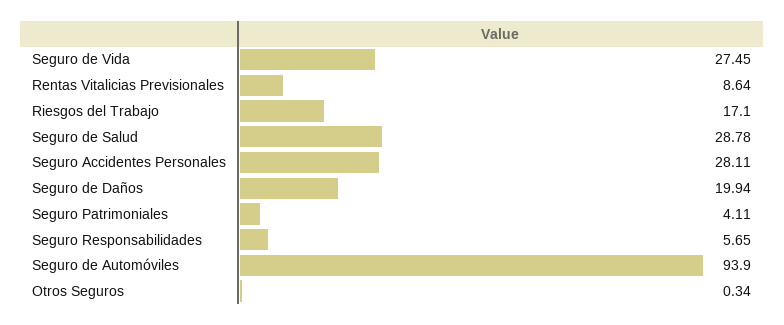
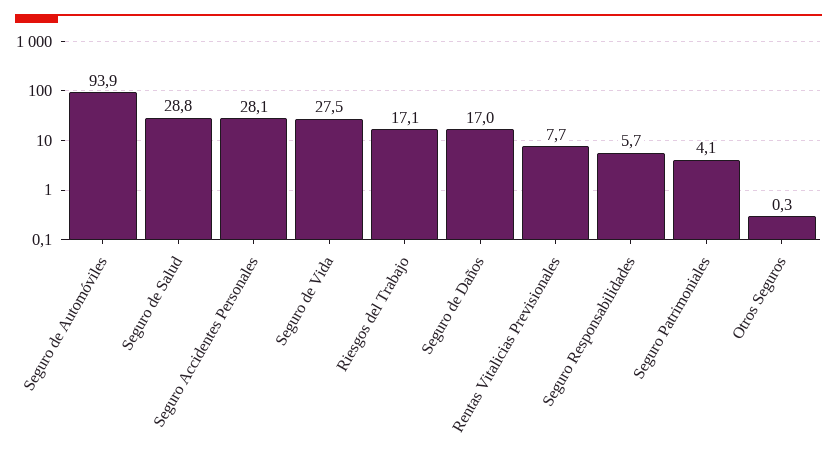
Rentas Vitalicias Previsionales: 8.64 -> 7.7
Seguro de Daños: 19.94 -> 17

